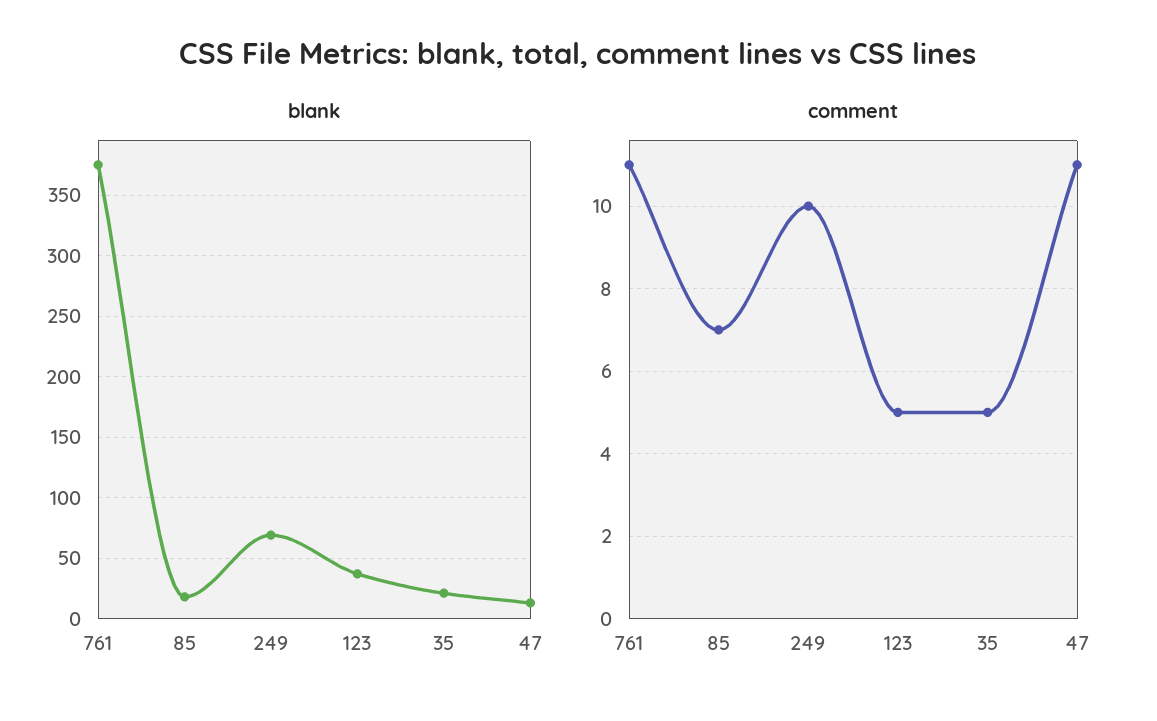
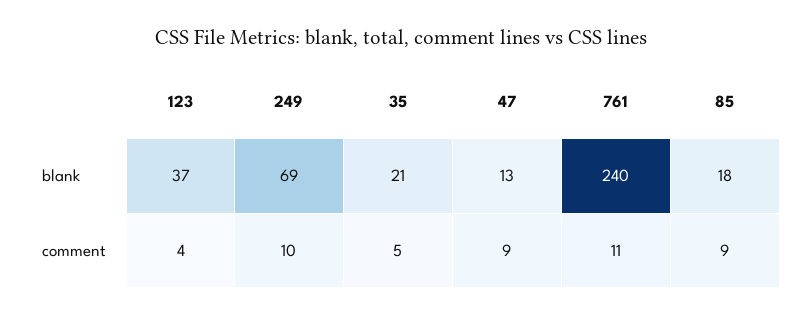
blank, 761: 375 -> 240
comment, 85: 7 -> 9
comment, 123: 5 -> 4
comment, 47: 11 -> 9

